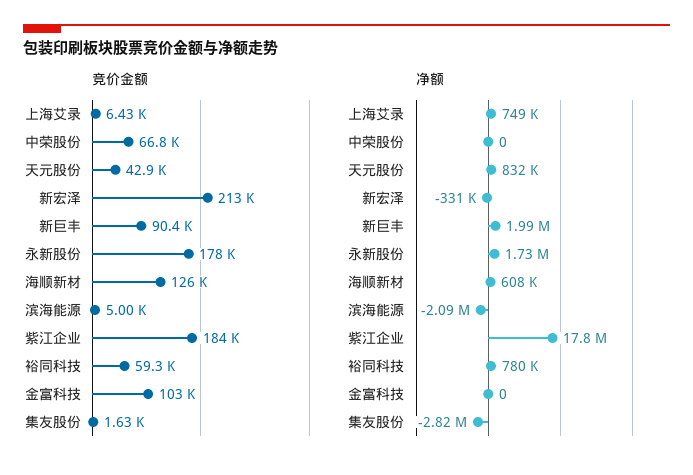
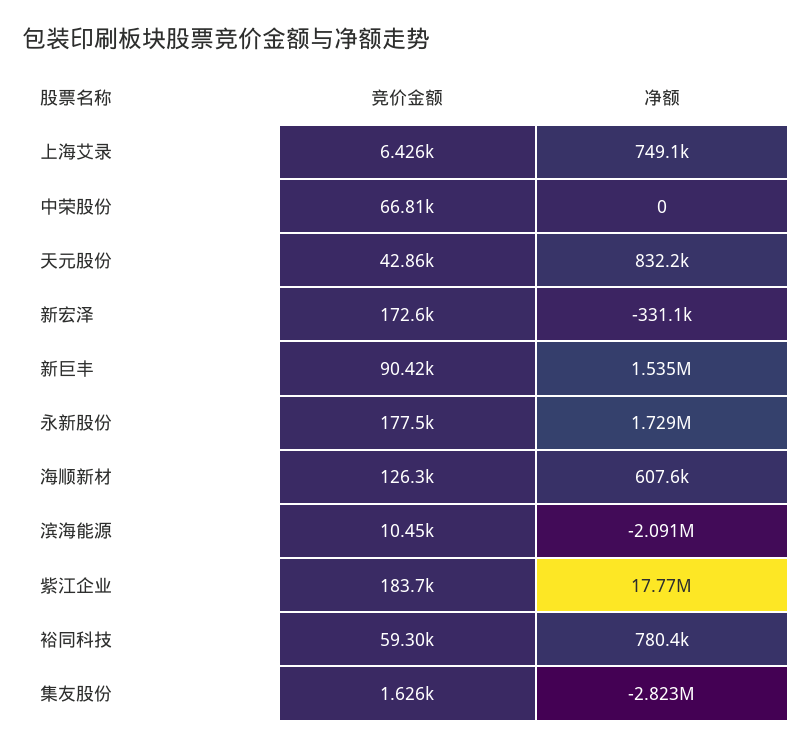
竞价金额, 新宏泽: 213000 -> 172600
竞价金额, 滨海能源: 5000 -> 10450
竞价金额, 金富科技: 103000 -> none
净额, 新巨丰: 1990000 -> 1535000
净额, 金富科技: 0 -> none

